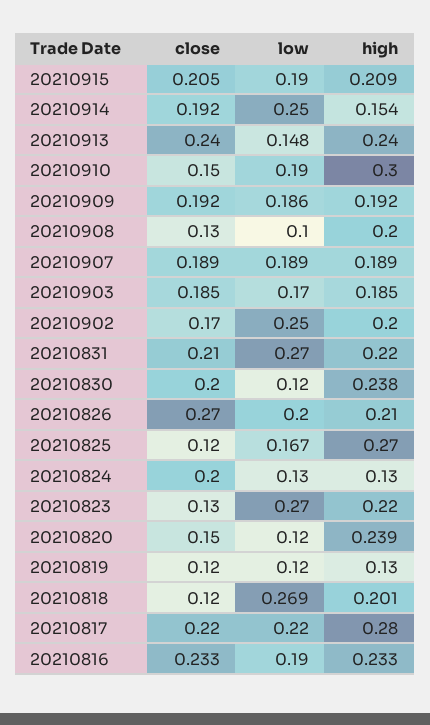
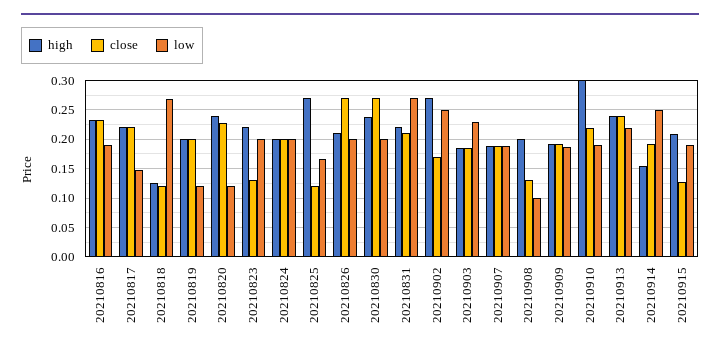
close, 20210915: 0.205 -> 0.125
low, 20210913: 0.148 -> 0.225
close, 20210910: 0.15 -> 0.225
low, 20210903: 0.17 -> 0.225
high, 20210902: 0.2 -> 0.275
close, 20210830: 0.2 -> 0.275
low, 20210830: 0.12 -> 0.2
low, 20210824: 0.13 -> 0.2
high, 20210824: 0.13 -> 0.2
low, 20210823: 0.27 -> 0.2
close, 20210820: 0.15 -> 0.225
close, 20210819: 0.12 -> 0.2
high, 20210819: 0.13 -> 0.2
high, 20210818: 0.201 -> 0.125
low, 20210817: 0.22 -> 0.15
high, 20210817: 0.28 -> 0.225

